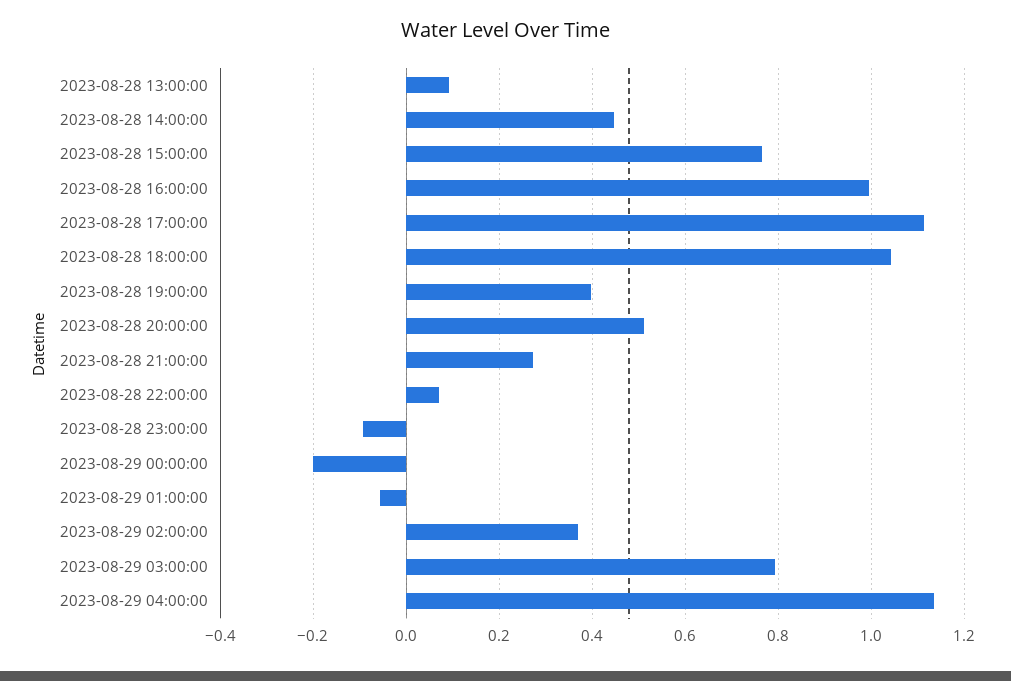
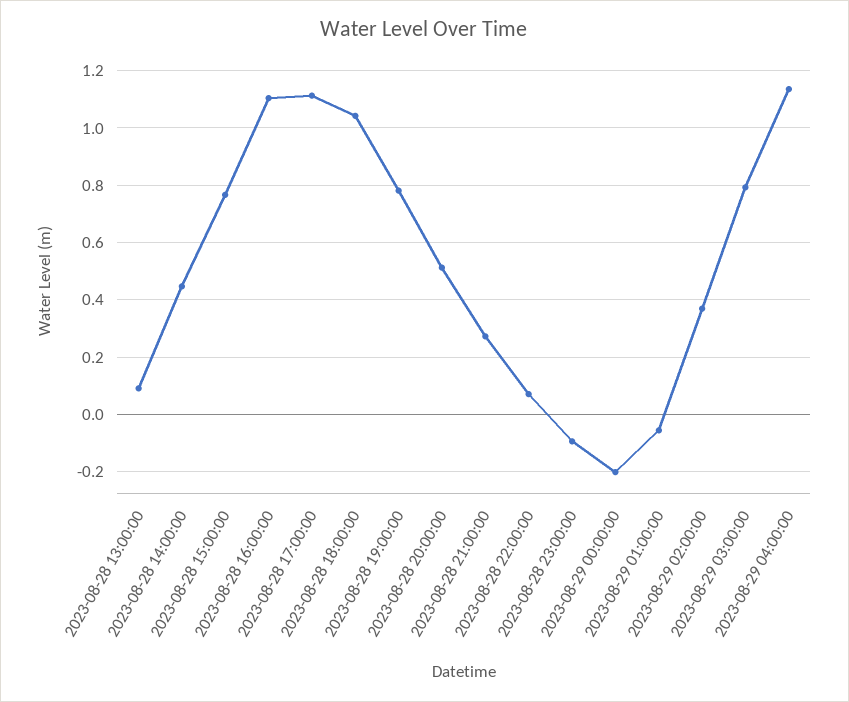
2023-08-28 16:00:00: 1 -> 1.1
2023-08-28 19:00:00: 0.4 -> 0.775

